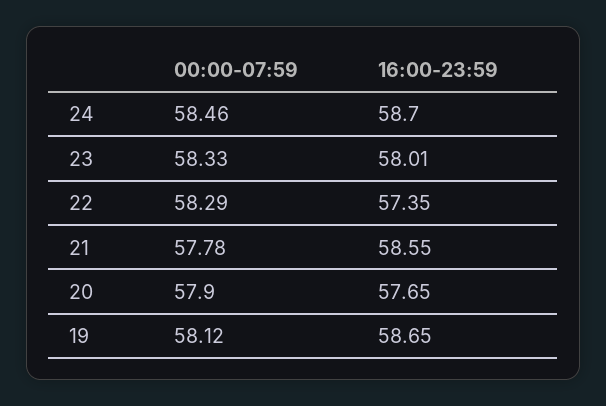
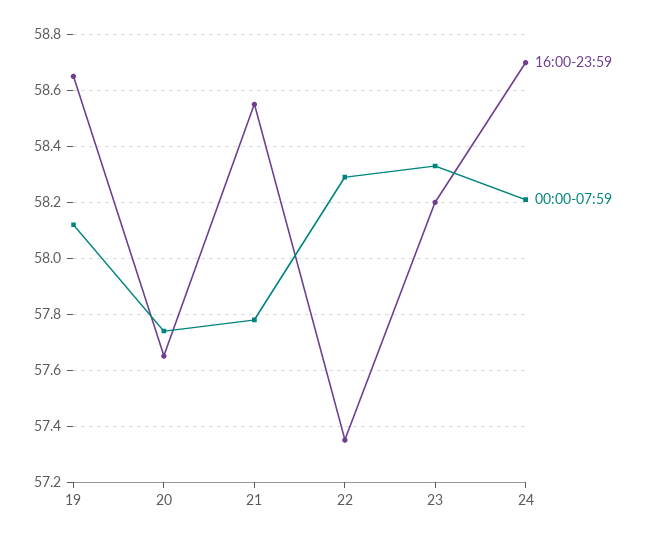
00:00-07:59, 24: 58.46 -> 58.2
16:00-23:59, 23: 58.01 -> 58.2
00:00-07:59, 20: 57.9 -> 57.75

